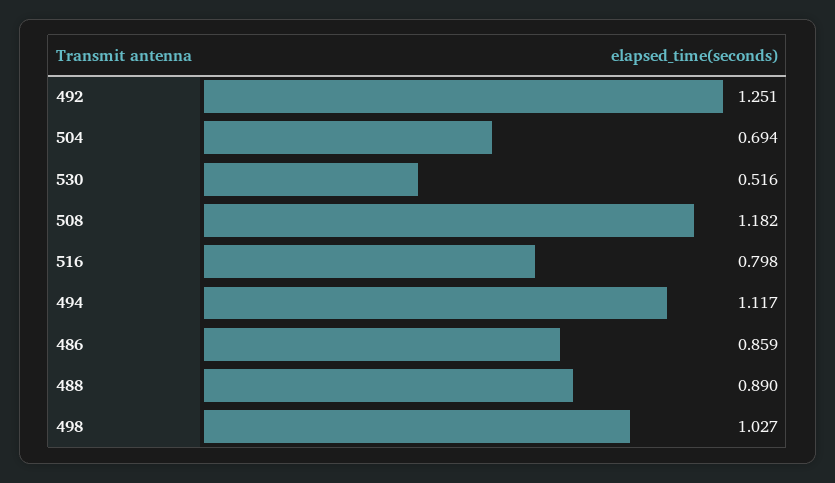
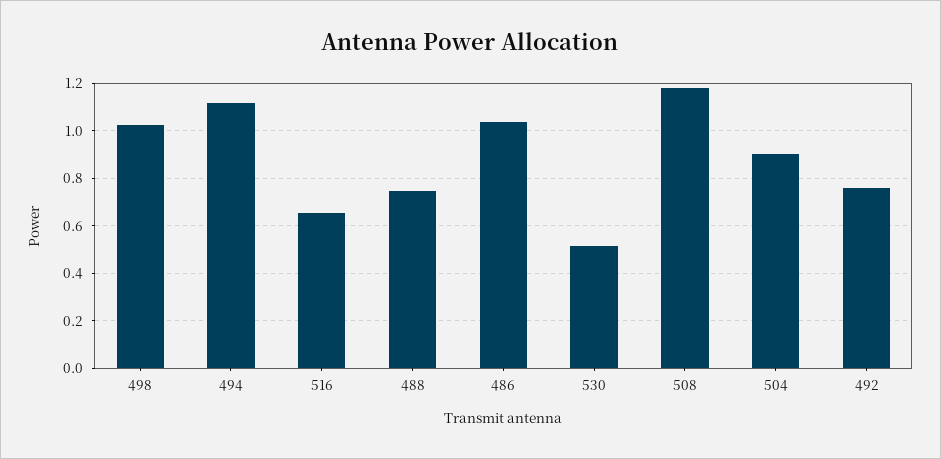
492: 1.251 -> 0.75
504: 0.694 -> 0.9
516: 0.798 -> 0.65
486: 0.859 -> 1.05
488: 0.89 -> 0.75

